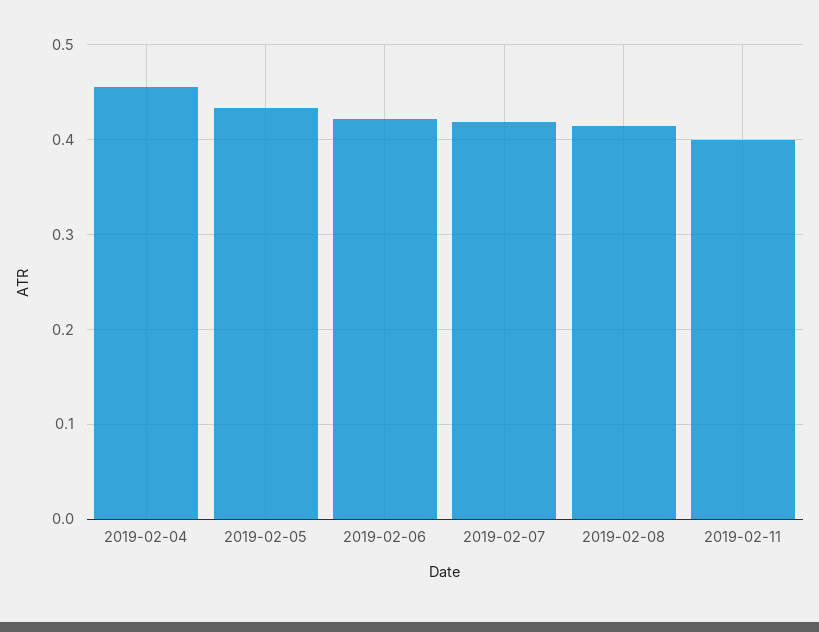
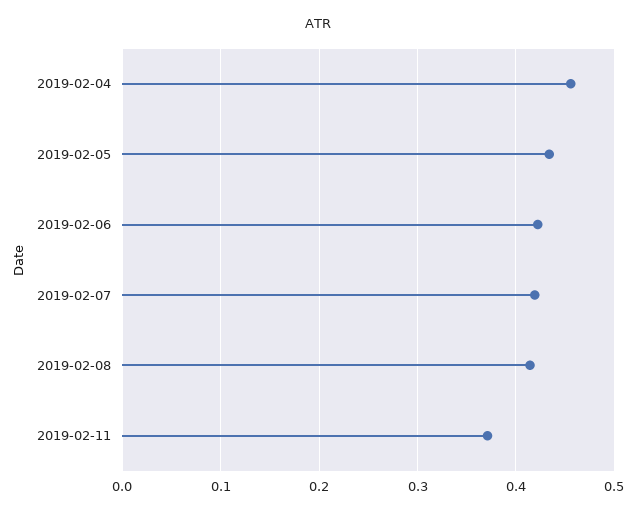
2019-02-11: 0.4 -> 0.37

